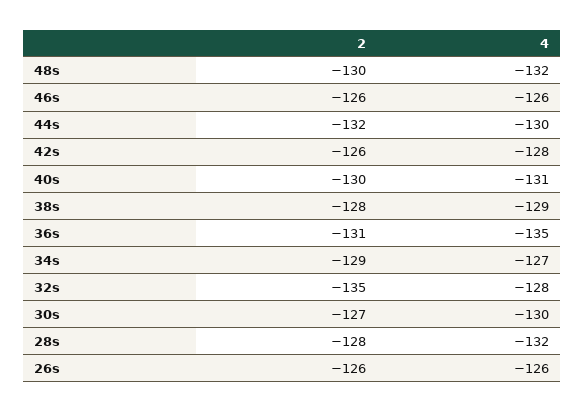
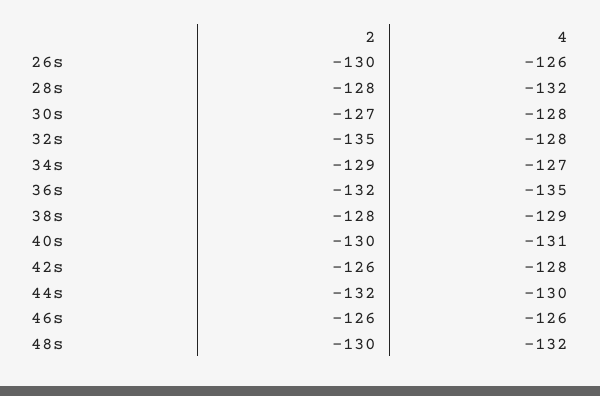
2, 36s: -131 -> -132
4, 30s: -130 -> -128
2, 26s: -126 -> -130

